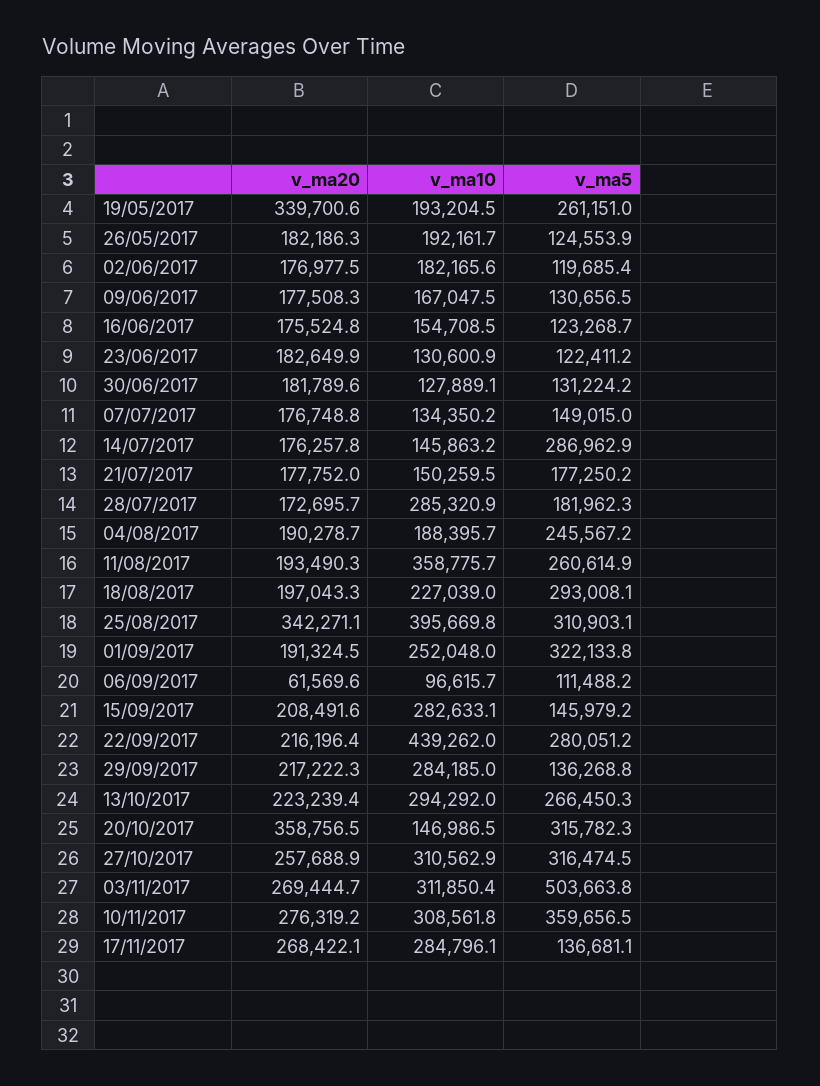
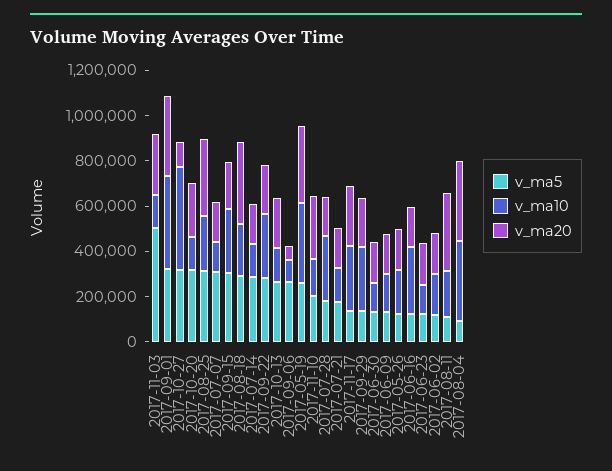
v_ma10, 19/05/2017: 193204.5 -> 350000
v_ma10, 16/06/2017: 154708.5 -> 300000
v_ma5, 07/07/2017: 149015 -> 300000
v_ma20, 04/08/2017: 190278.7 -> 350000
v_ma10, 04/08/2017: 188395.7 -> 350000
v_ma5, 04/08/2017: 245567.2 -> 100000
v_ma20, 11/08/2017: 193490.3 -> 350000
v_ma10, 11/08/2017: 358775.7 -> 200000
v_ma5, 11/08/2017: 260614.9 -> 100000
v_ma20, 18/08/2017: 197043.3 -> 350000
v_ma10, 25/08/2017: 395669.8 -> 250000
v_ma20, 01/09/2017: 191324.5 -> 350000
v_ma10, 01/09/2017: 252048 -> 400000
v_ma5, 06/09/2017: 111488.2 -> 250000
v_ma5, 15/09/2017: 145979.2 -> 300000
v_ma10, 22/09/2017: 439262 -> 300000
v_ma10, 13/10/2017: 294292 -> 150000
v_ma20, 20/10/2017: 358756.5 -> 250000
v_ma20, 27/10/2017: 257688.9 -> 100000
v_ma10, 27/10/2017: 310562.9 -> 450000
v_ma10, 03/11/2017: 311850.4 -> 150000
v_ma10, 10/11/2017: 308561.8 -> 150000
v_ma5, 10/11/2017: 359656.5 -> 200000

